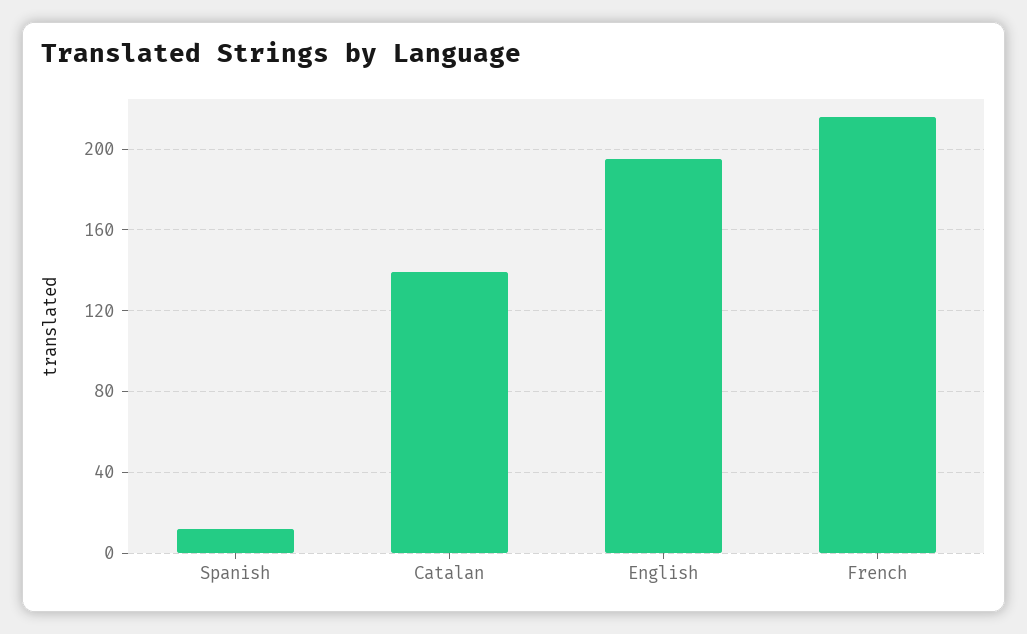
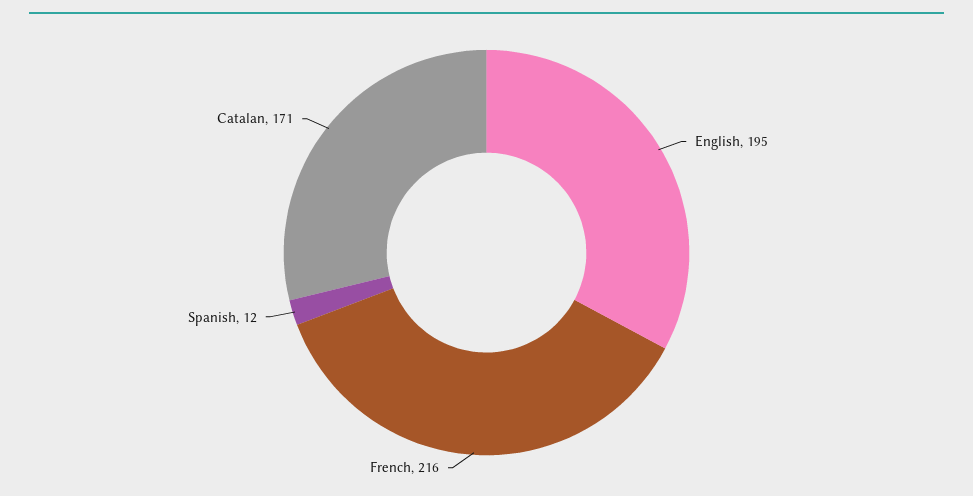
Catalan: 140 -> 171

